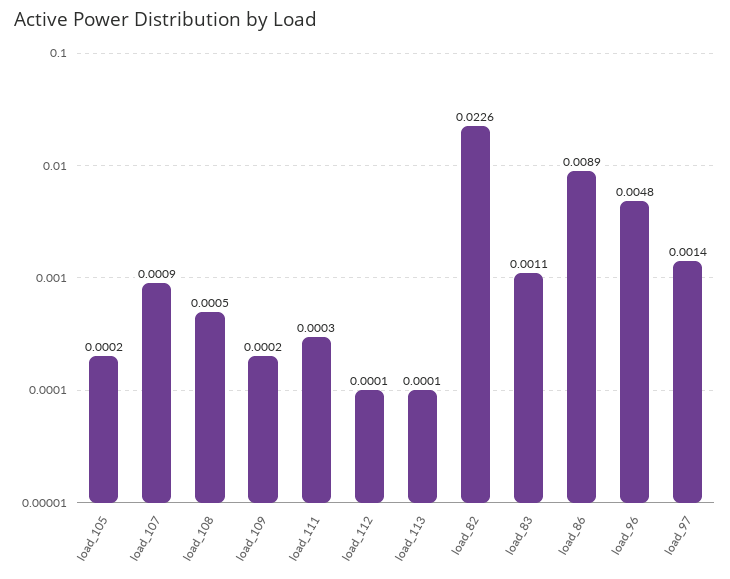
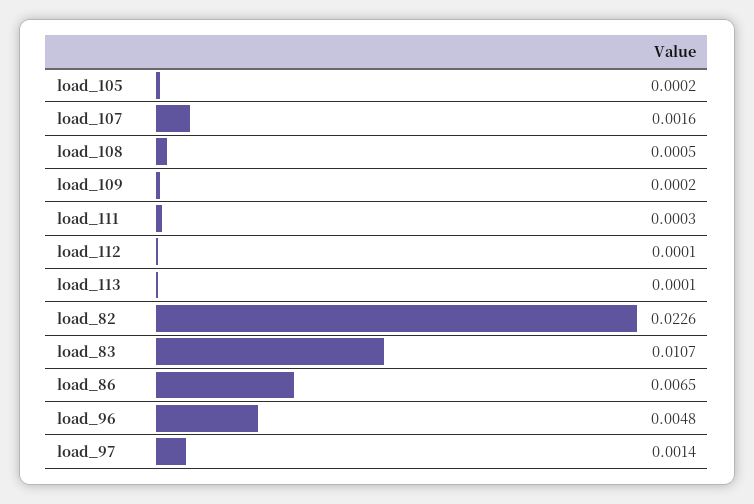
load_107: 0.0009 -> 0.0016
load_83: 0.0011 -> 0.0107
load_86: 0.0089 -> 0.0065

